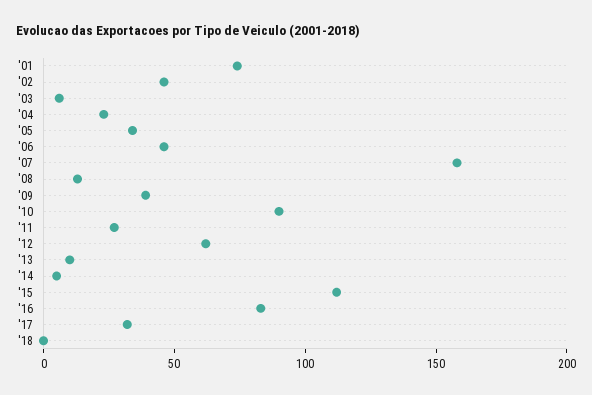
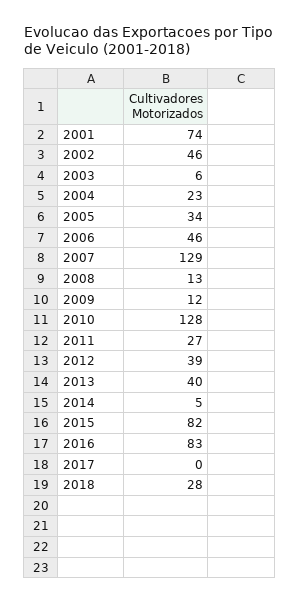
'07: 160 -> 129
'09: 40 -> 12
'10: 90 -> 128
'12: 60 -> 39
'13: 10 -> 40
'15: 110 -> 82
'17: 30 -> 0
'18: 0 -> 28

